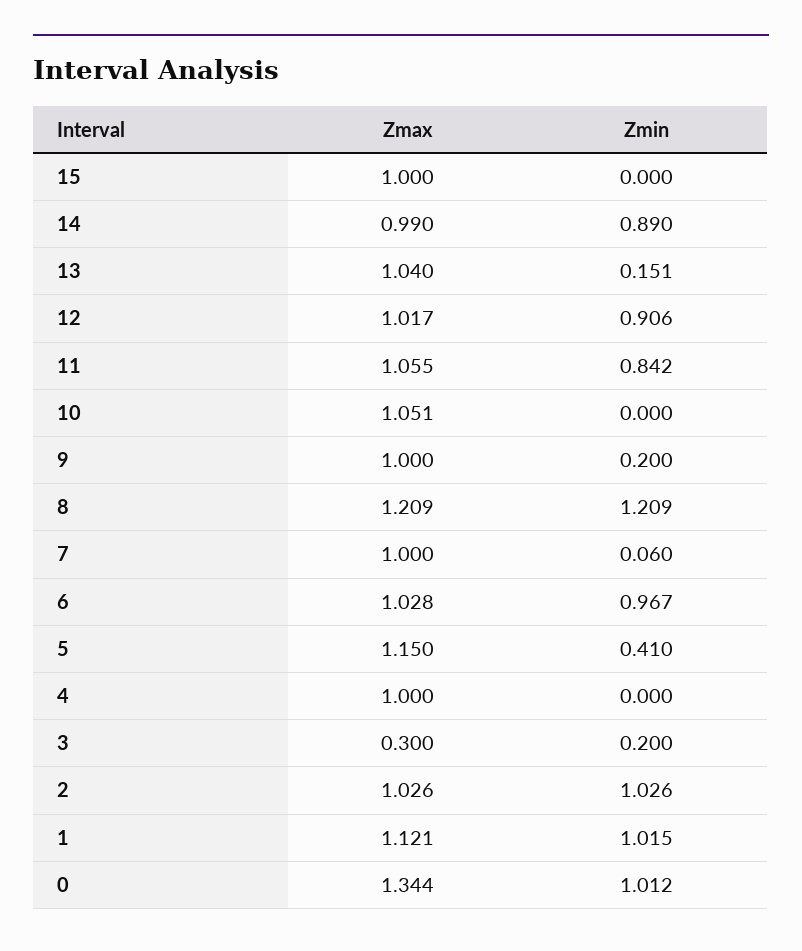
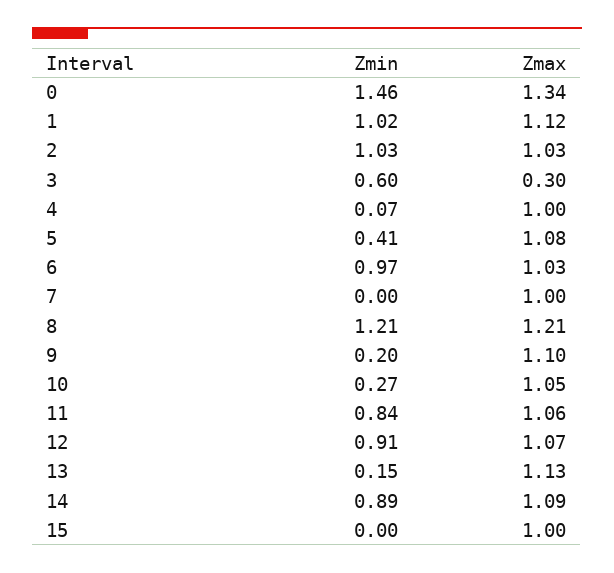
Zmax, 14: 0.99 -> 1.09
Zmax, 13: 1.04 -> 1.13
Zmax, 12: 1.017 -> 1.07
Zmin, 10: 0 -> 0.27
Zmax, 9: 1 -> 1.1
Zmin, 7: 0.06 -> 0
Zmax, 5: 1.15 -> 1.08
Zmin, 4: 0 -> 0.07
Zmin, 3: 0.2 -> 0.6
Zmin, 0: 1.012 -> 1.46

